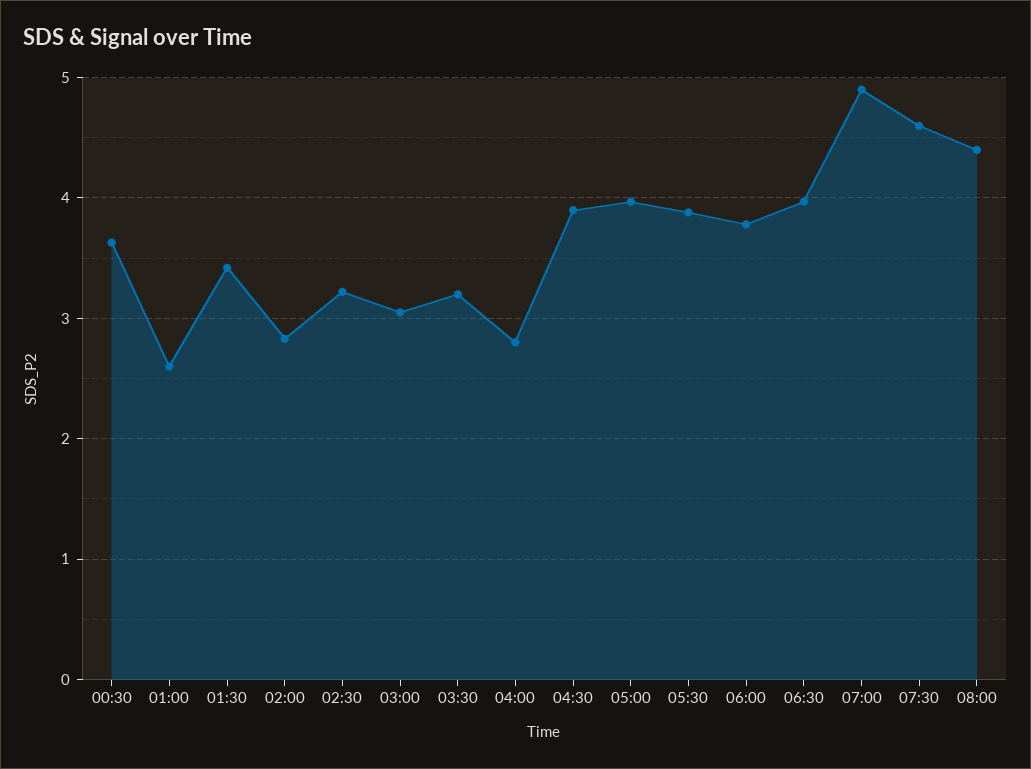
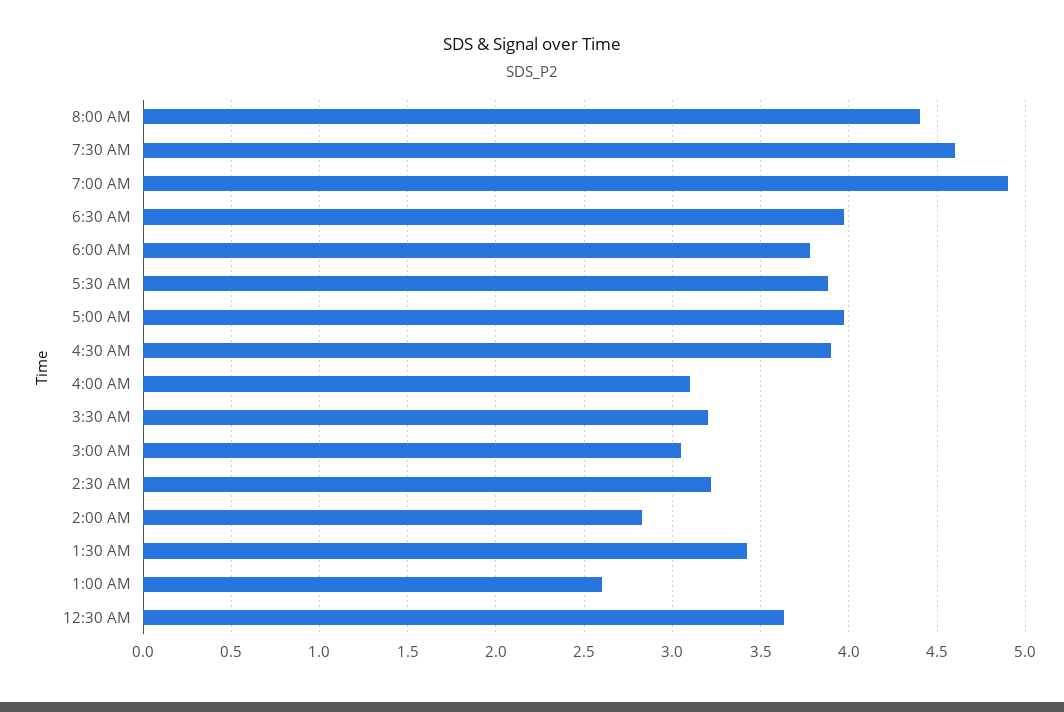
04:00: 2.8 -> 3.1

